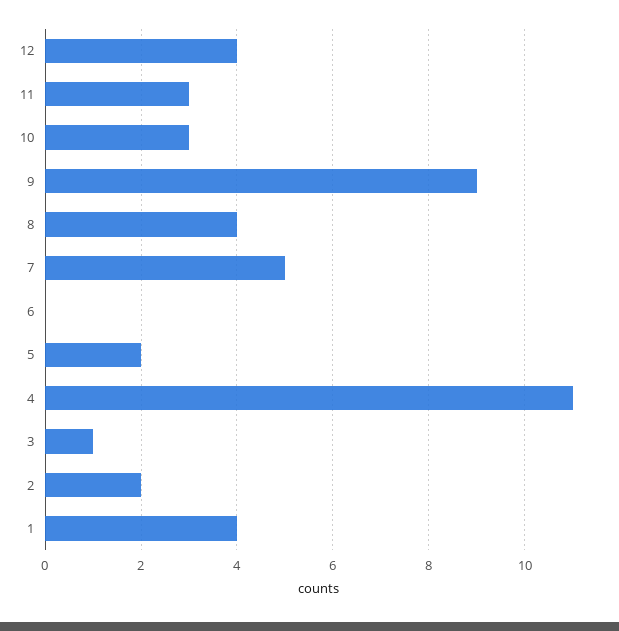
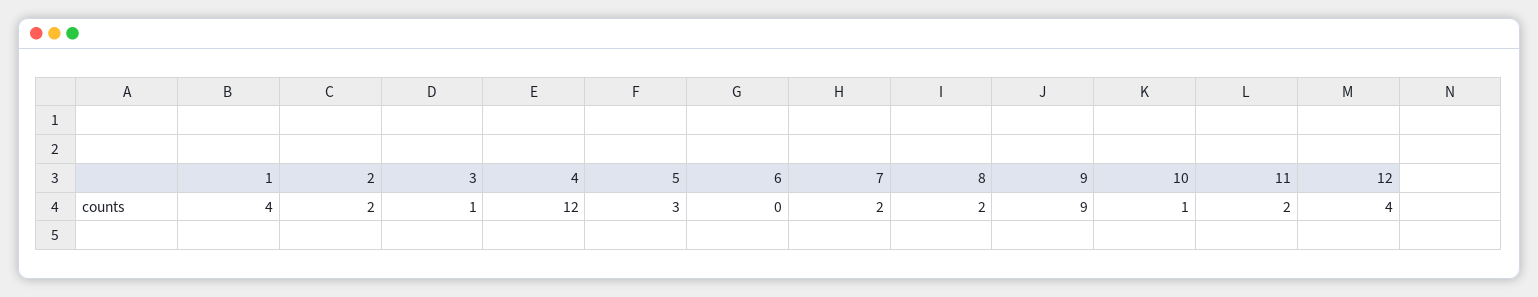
11: 3 -> 2
10: 3 -> 1
8: 4 -> 2
7: 5 -> 2
5: 2 -> 3
4: 11 -> 12

